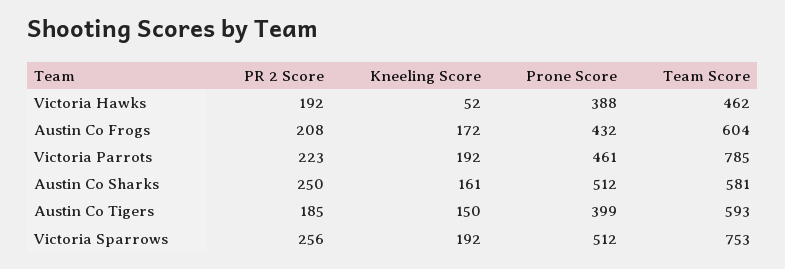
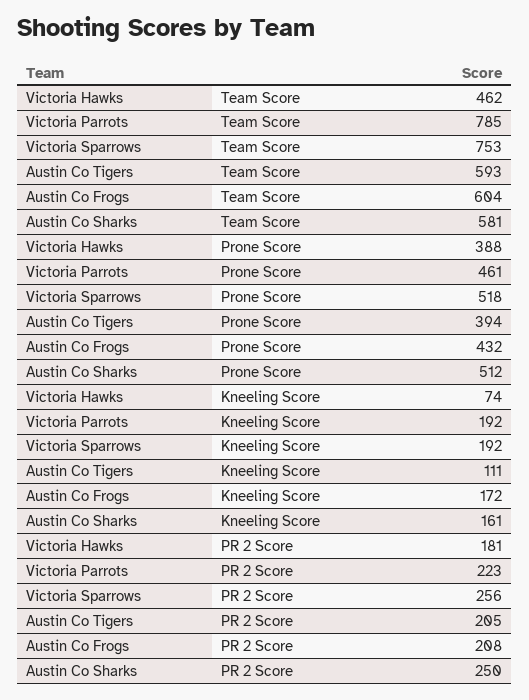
PR 2 Score, Victoria Hawks: 192 -> 181
Kneeling Score, Victoria Hawks: 52 -> 74
PR 2 Score, Austin Co Tigers: 185 -> 205
Kneeling Score, Austin Co Tigers: 150 -> 111
Prone Score, Austin Co Tigers: 399 -> 394
Prone Score, Victoria Sparrows: 512 -> 518

